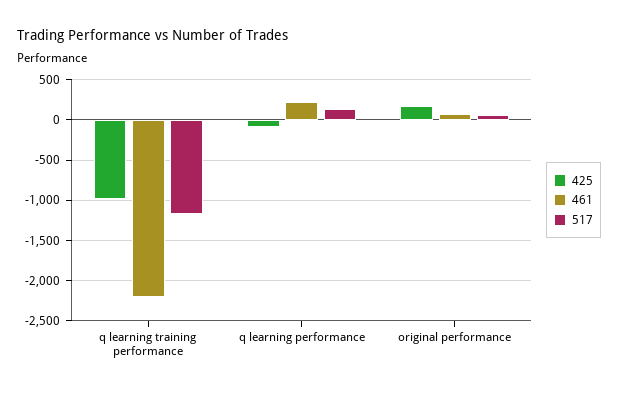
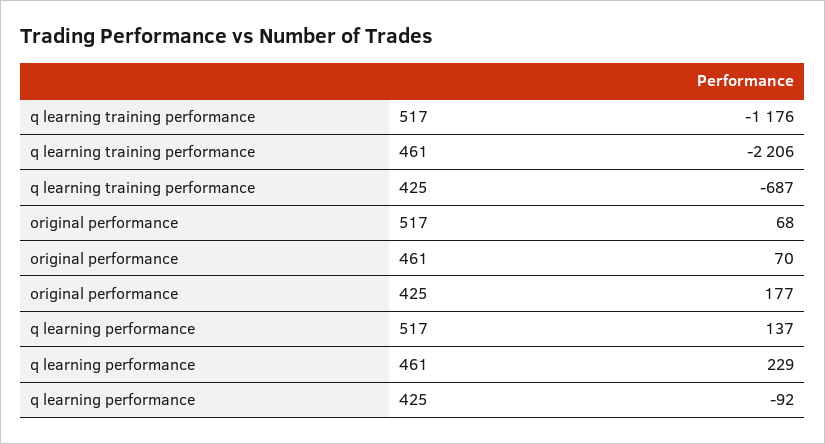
425, q learning training performance: -1000 -> -687

